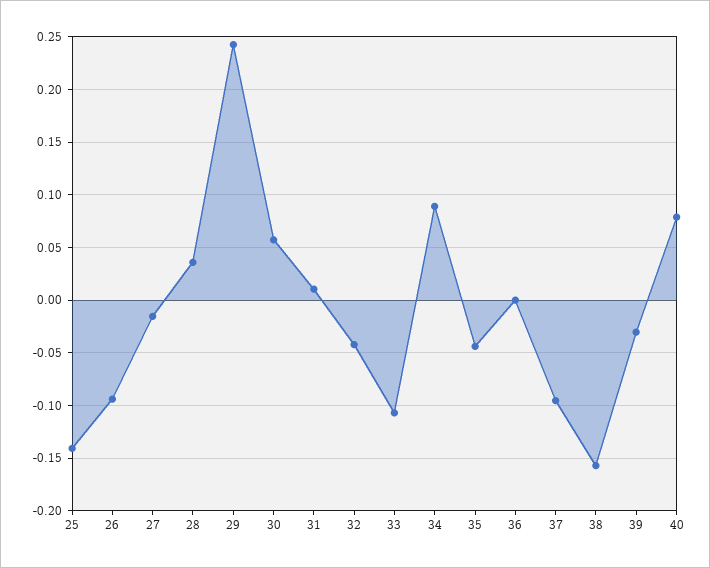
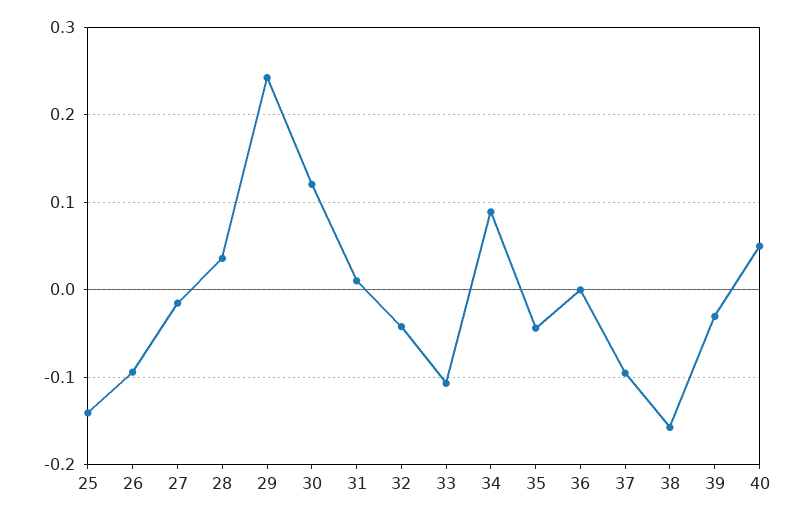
30: 0.06 -> 0.12
40: 0.08 -> 0.05

